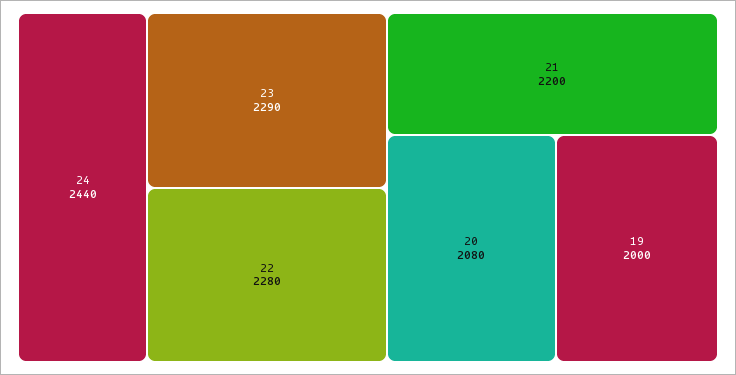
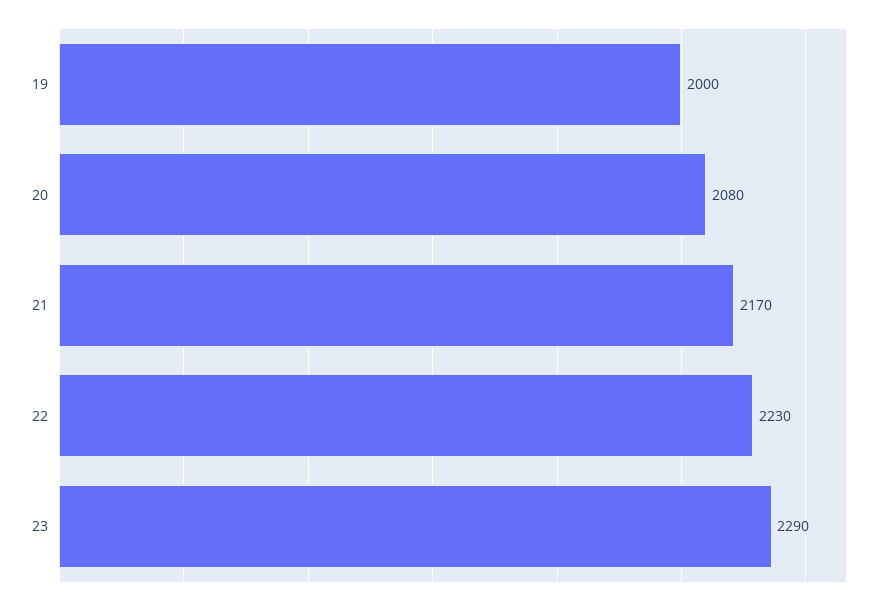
24: 2440 -> none
22: 2280 -> 2230
21: 2200 -> 2170

